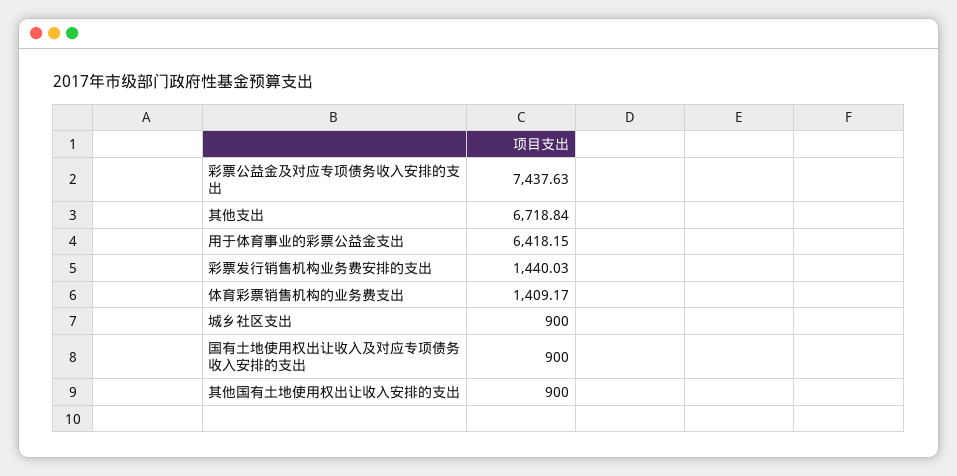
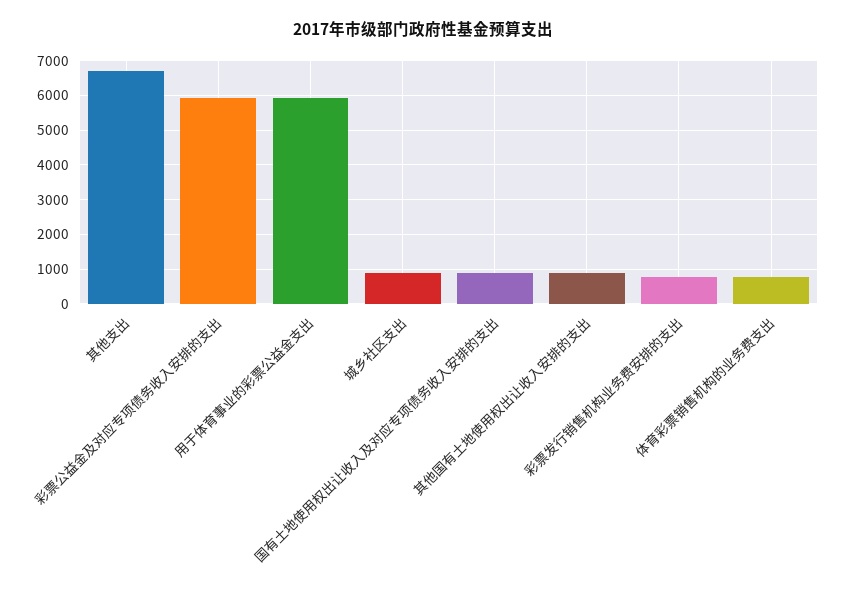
彩票公益金及对应专项债务收入安排的支出: 7437.63 -> 6000
用于体育事业的彩票公益金支出: 6418.15 -> 6000
彩票发行销售机构业务费安排的支出: 1440.03 -> 800
体育彩票销售机构的业务费支出: 1409.17 -> 800

